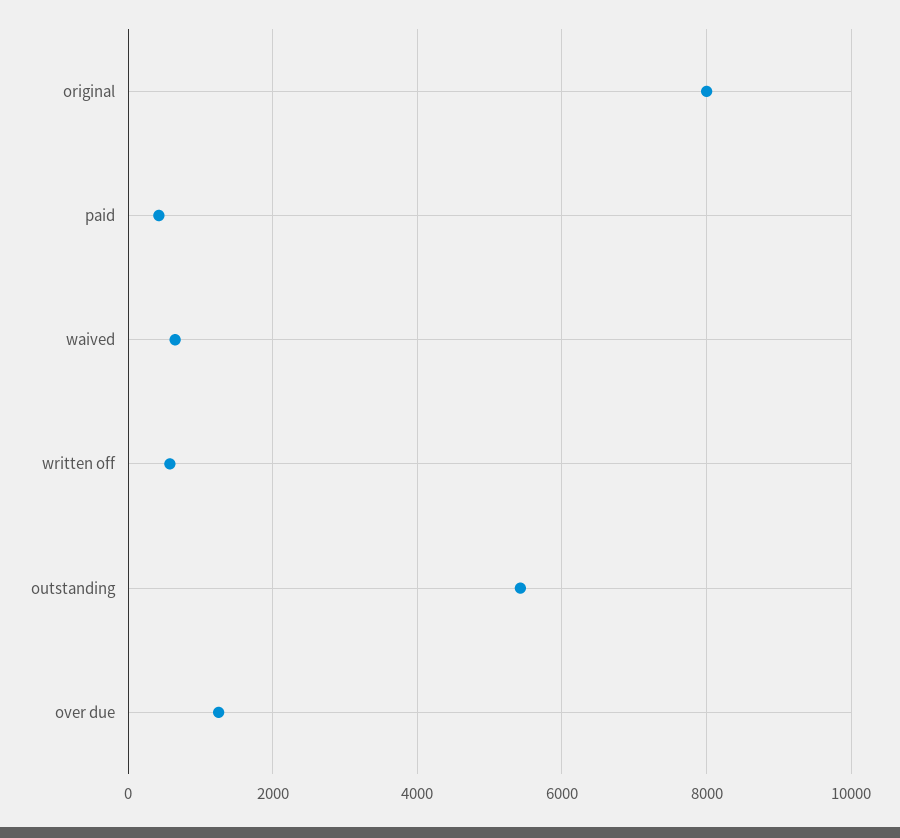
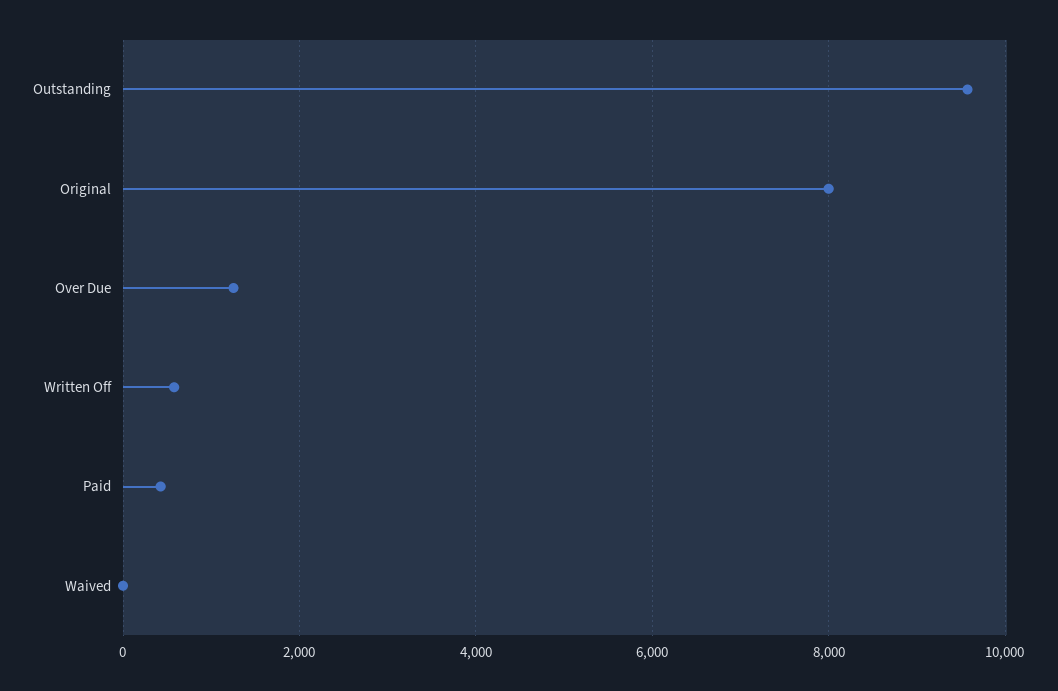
waived: 600 -> 0
outstanding: 5400 -> 9600

